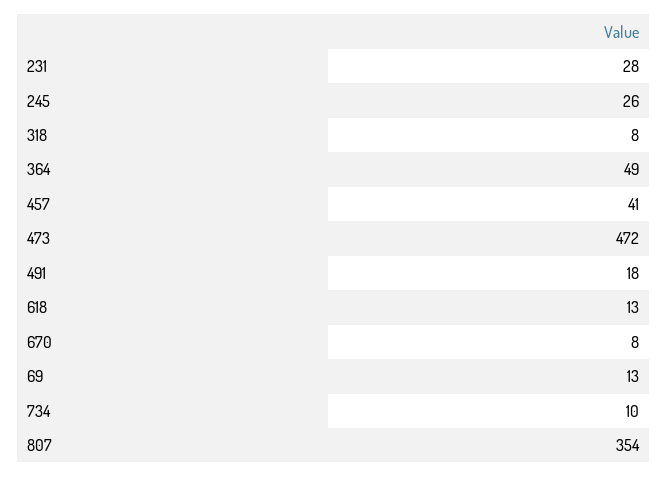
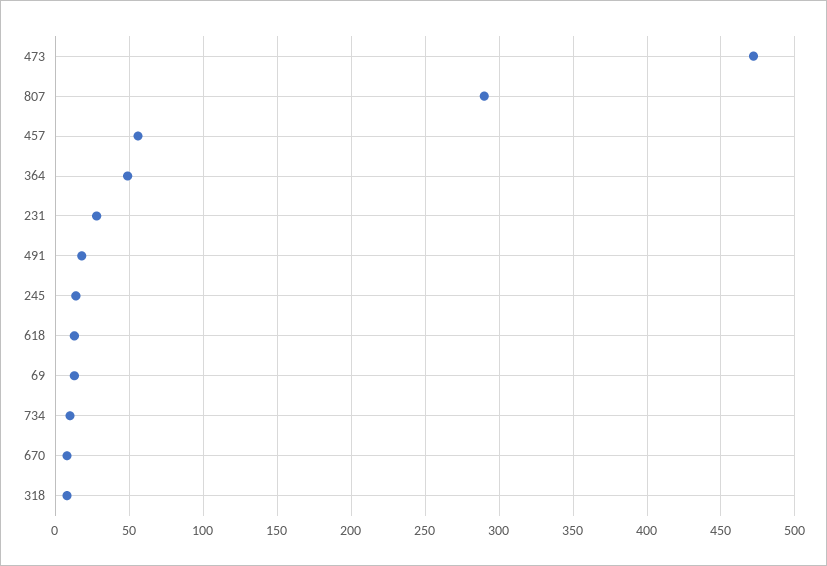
245: 26 -> 15
457: 41 -> 55
807: 354 -> 290

